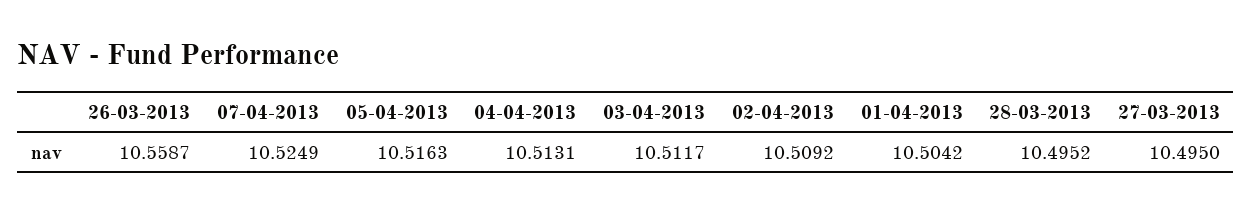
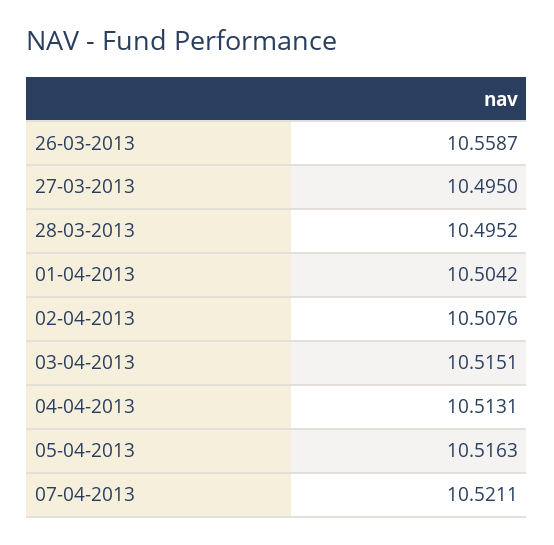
07-04-2013: 10.5249 -> 10.5211
03-04-2013: 10.5117 -> 10.5151
02-04-2013: 10.5092 -> 10.5076

